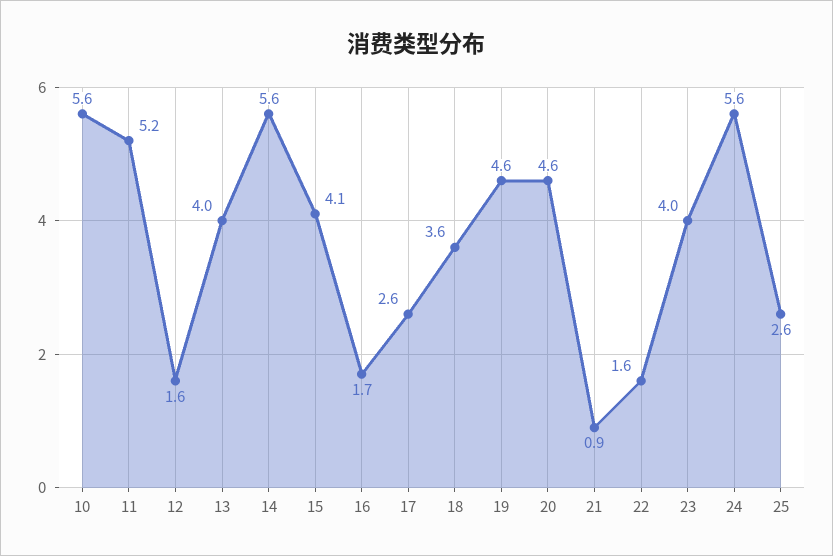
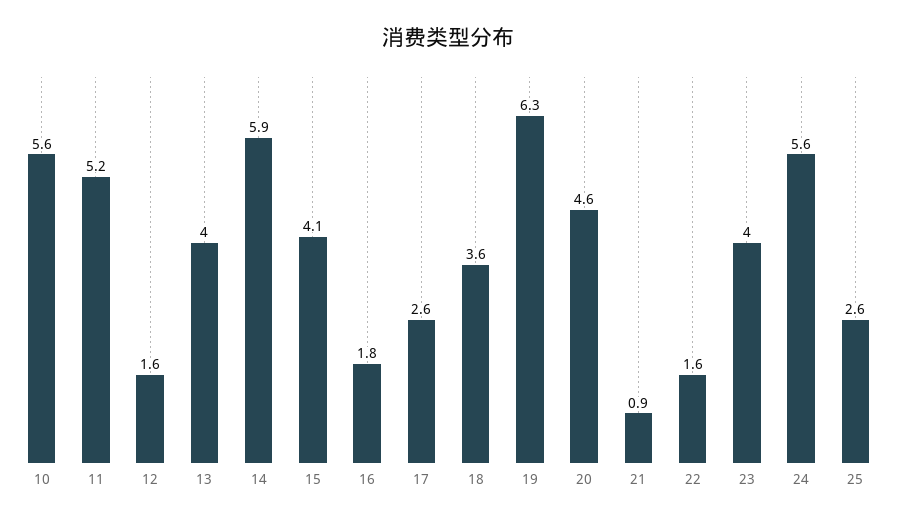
14: 5.6 -> 5.9
16: 1.7 -> 1.8
19: 4.6 -> 6.3

